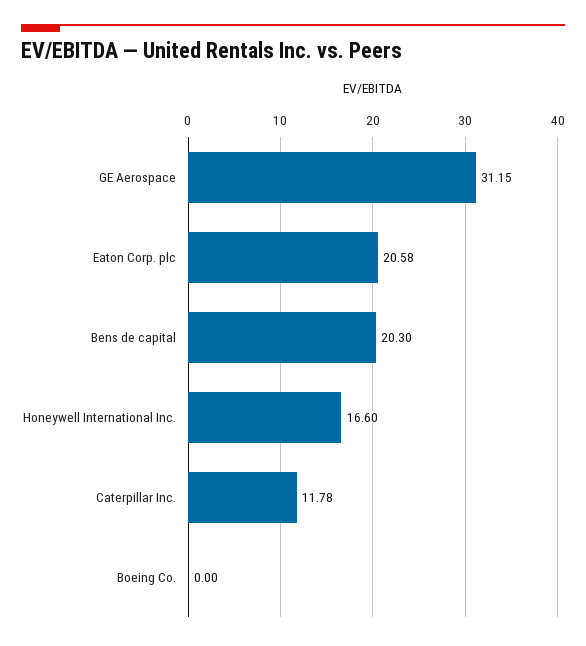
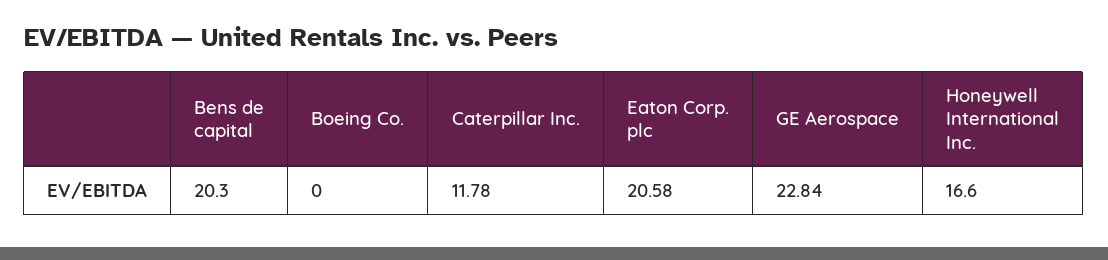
GE Aerospace: 31.15 -> 22.84

